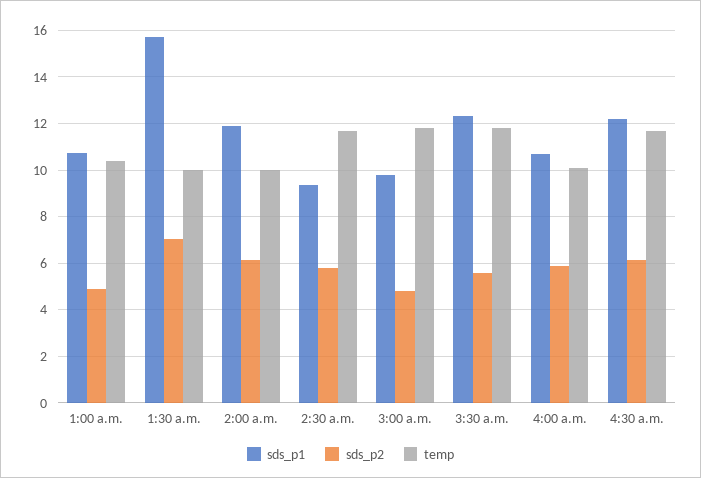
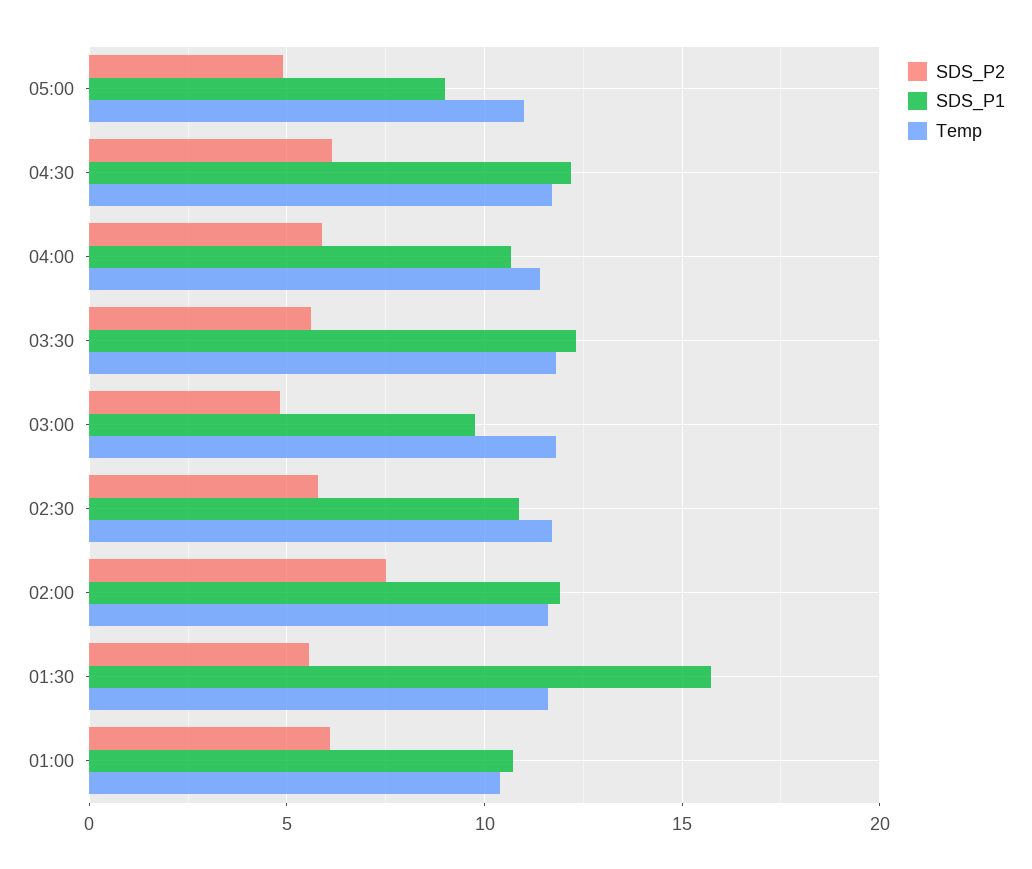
sds_p2, 1:00 a.m.: 5 -> 6
sds_p2, 1:30 a.m.: 7 -> 5.5
temp, 1:30 a.m.: 10 -> 11.5
sds_p2, 2:00 a.m.: 6 -> 7.5
temp, 2:00 a.m.: 10 -> 11.5
sds_p1, 2:30 a.m.: 9.5 -> 11
temp, 4:00 a.m.: 10 -> 11.5
sds_p2, 05:00: none -> 5
sds_p1, 05:00: none -> 9
temp, 05:00: none -> 11

